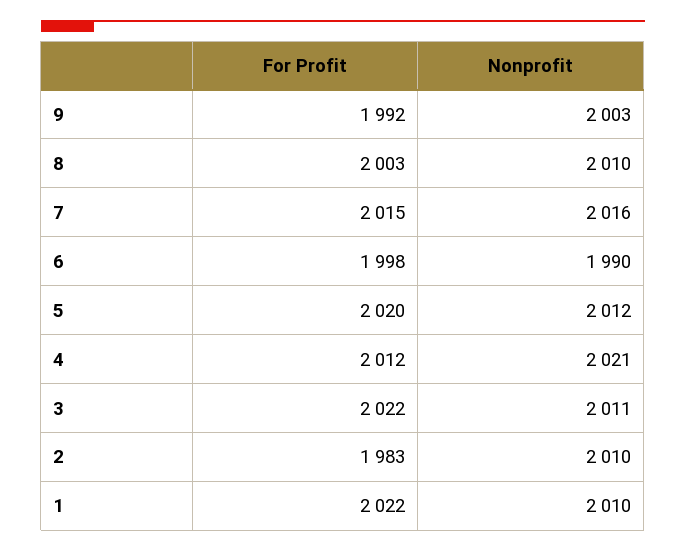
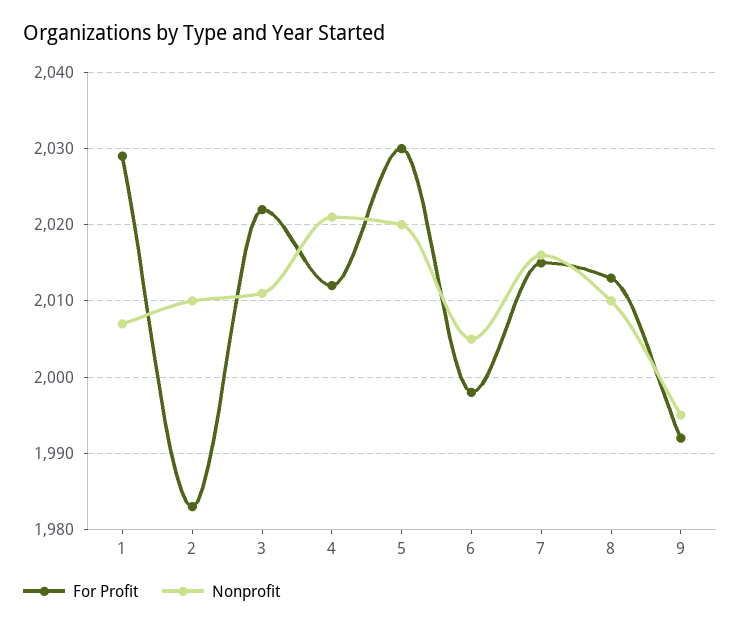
Nonprofit, 9: 2003 -> 1995
For Profit, 8: 2003 -> 2013
Nonprofit, 6: 1990 -> 2005
For Profit, 5: 2020 -> 2030
Nonprofit, 5: 2012 -> 2020
For Profit, 1: 2022 -> 2029
Nonprofit, 1: 2010 -> 2007

